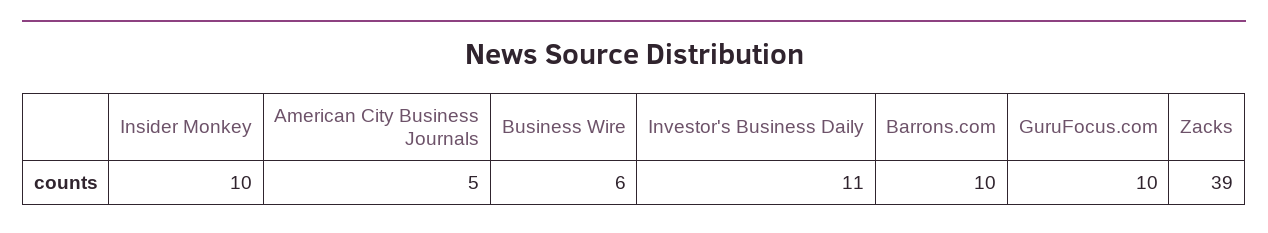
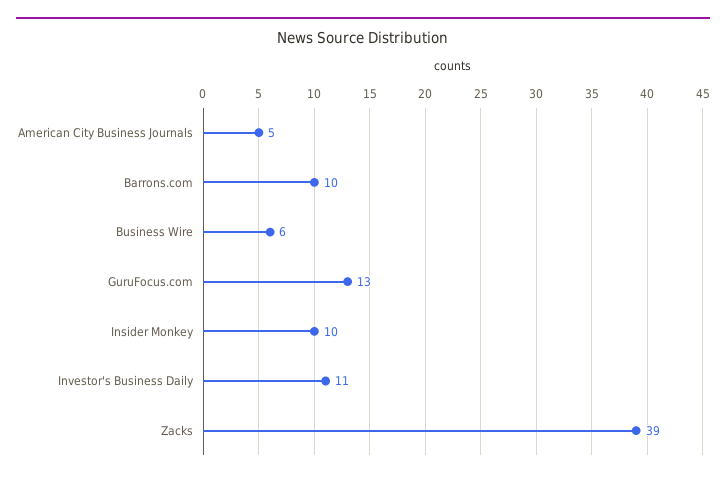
GuruFocus.com: 10 -> 13

